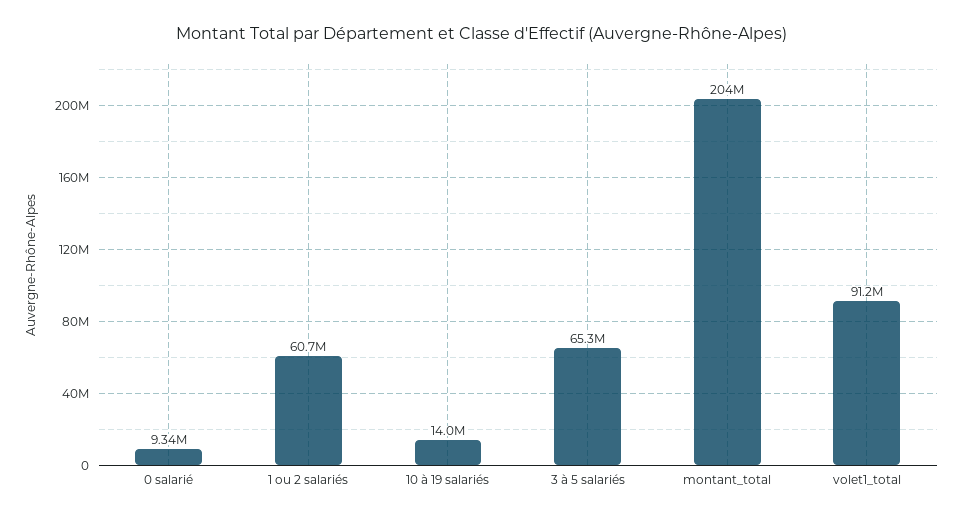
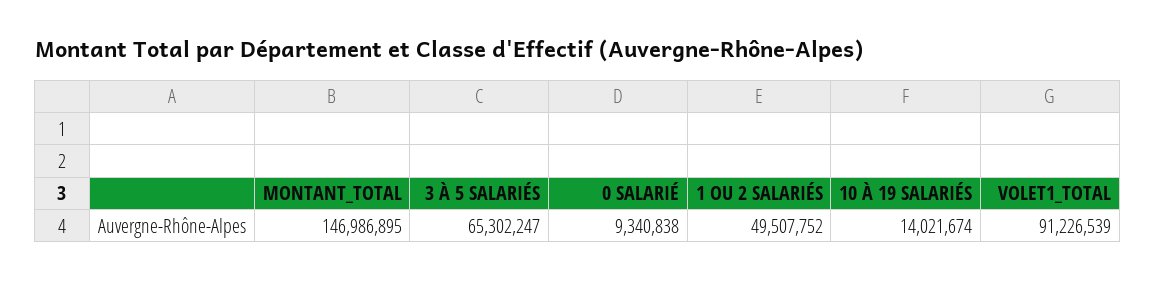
1 ou 2 salariés: 60700000 -> 49507752
montant_total: 204000000 -> 146986895

